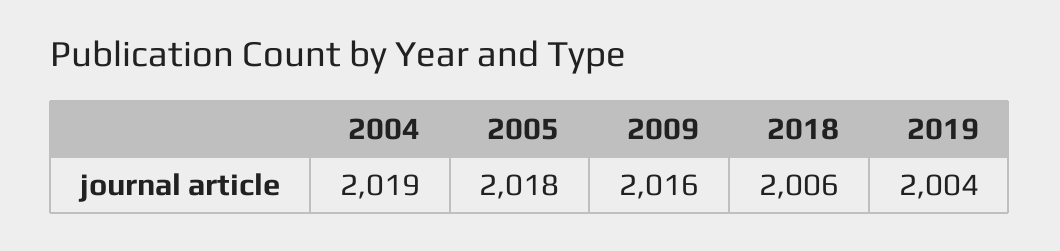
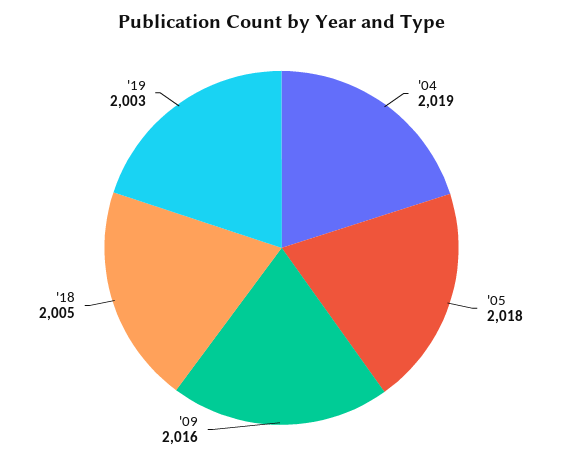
2018: 2006 -> 2005
2019: 2004 -> 2003

